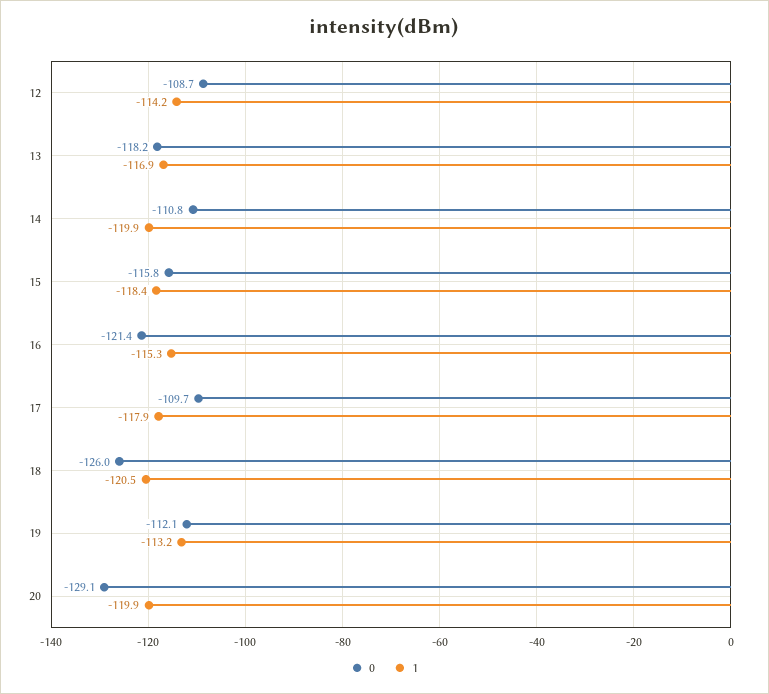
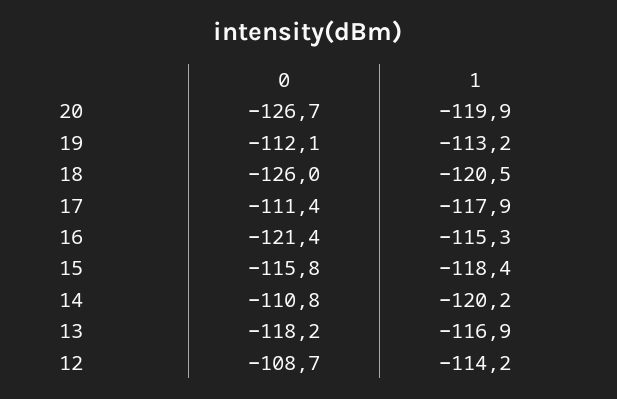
1, 14: -119.9 -> -120.2
0, 17: -109.7 -> -111.4
0, 20: -129.1 -> -126.7

